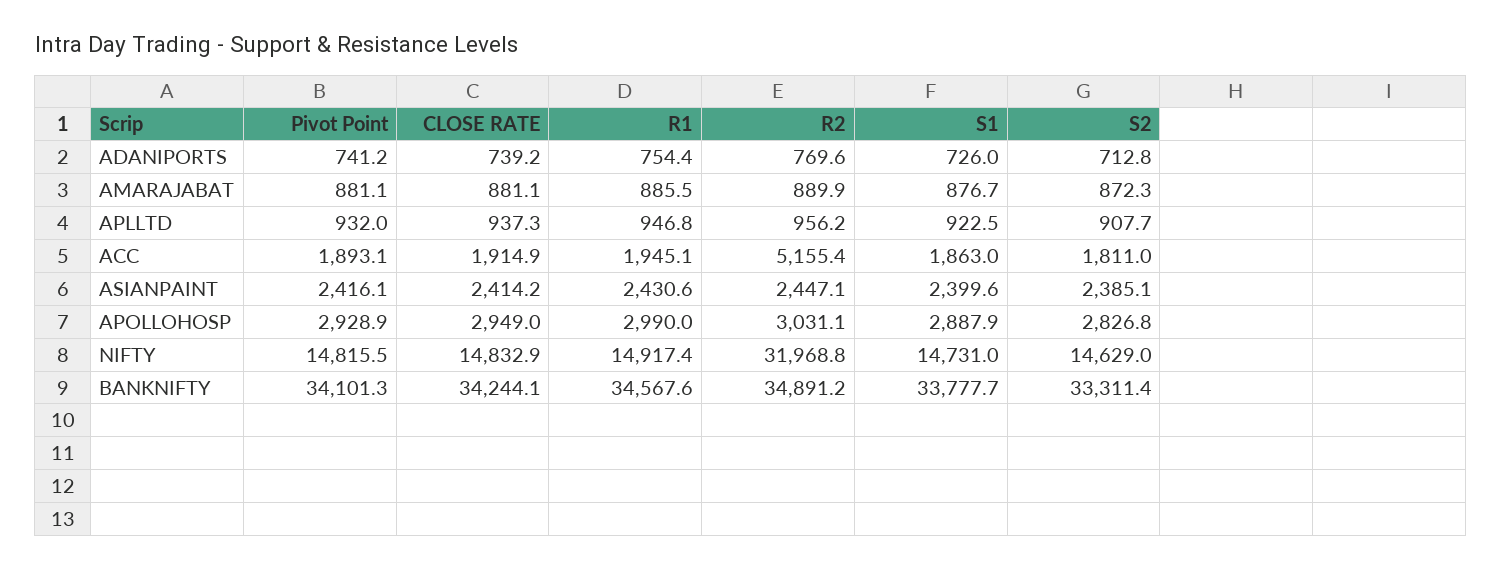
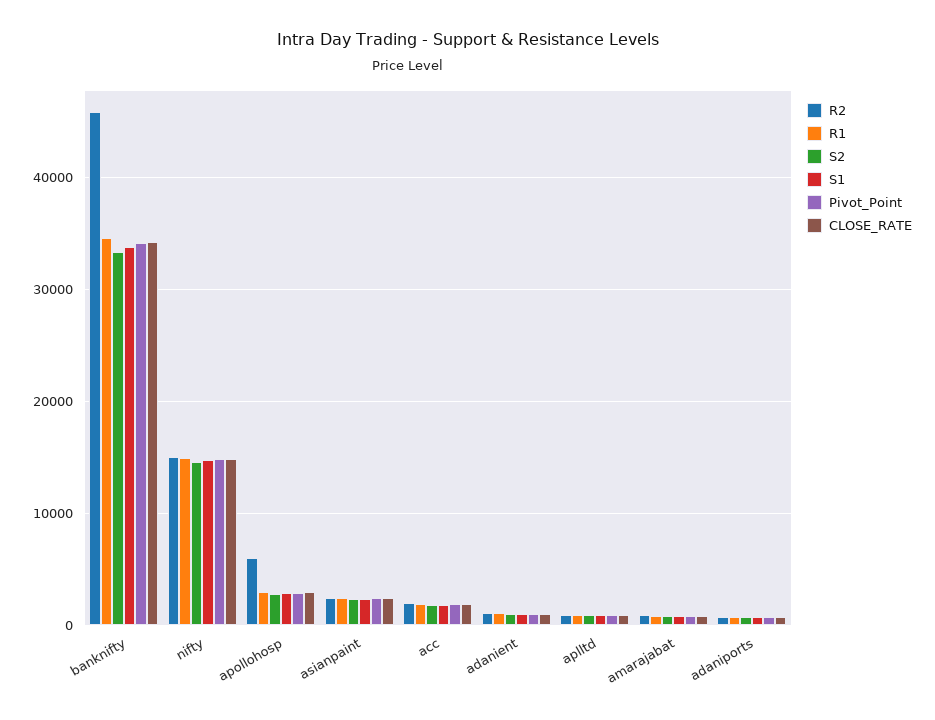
R2, ACC: 5155.4 -> 2000
R2, APOLLOHOSP: 3031.1 -> 6000
R2, NIFTY: 31968.8 -> 15000
R2, BANKNIFTY: 34891.2 -> 46000
R2, adanient: none -> 1000
R1, adanient: none -> 1000
S2, adanient: none -> 1000
S1, adanient: none -> 1000
Pivot Point, adanient: none -> 1000
CLOSE RATE, adanient: none -> 1000

